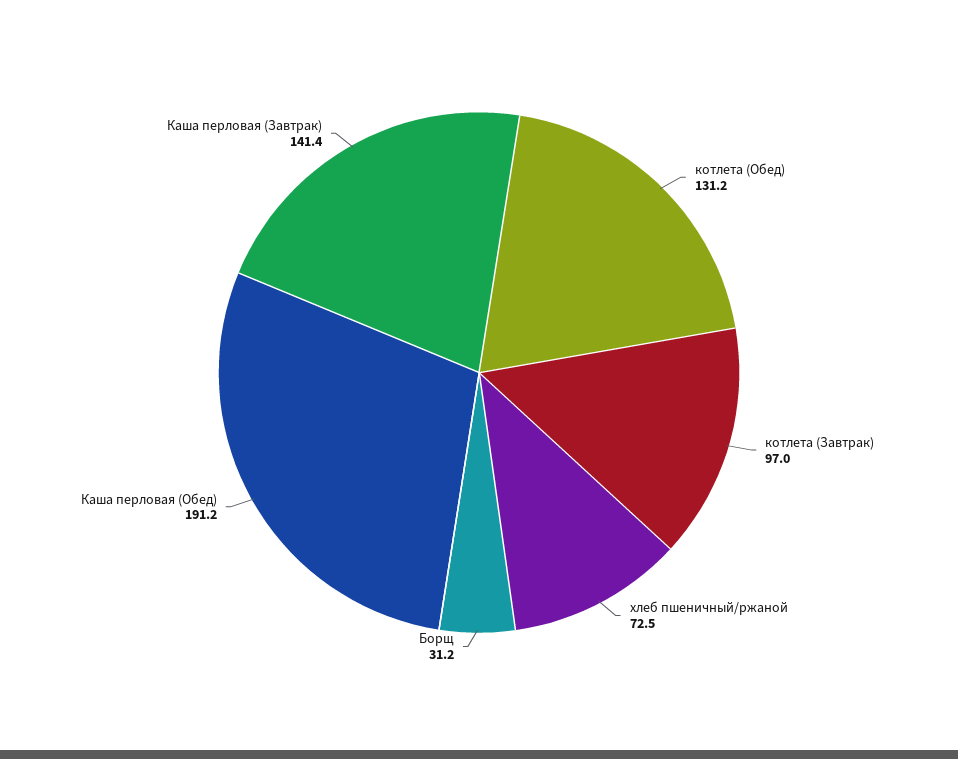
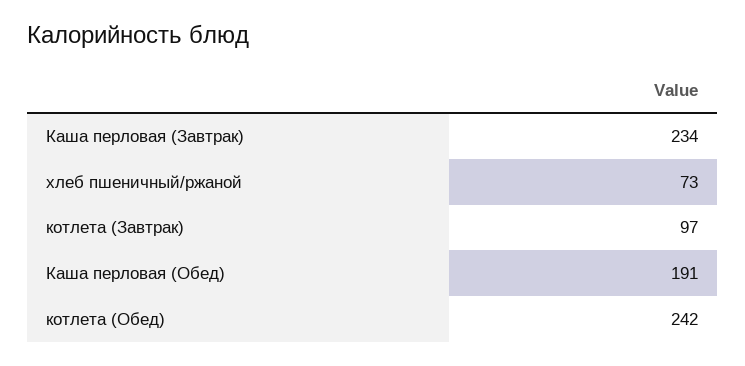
котлета (Обед): 131.2 -> 242
Борщ: 31.2 -> none
Каша перловая (Завтрак): 141.4 -> 234

